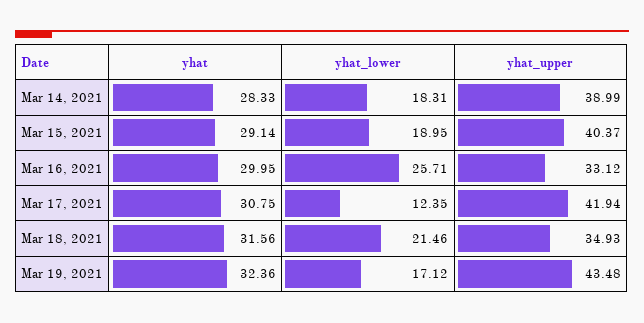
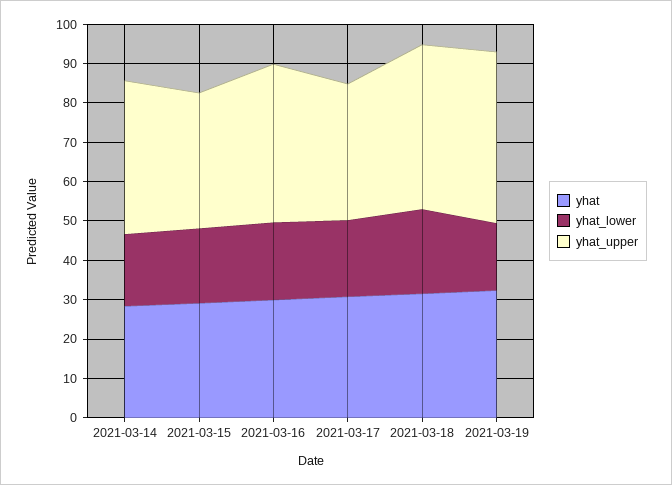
yhat_upper, Mar 15, 2021: 40.37 -> 35
yhat_lower, Mar 16, 2021: 25.71 -> 20
yhat_upper, Mar 16, 2021: 33.12 -> 40
yhat_lower, Mar 17, 2021: 12.35 -> 20
yhat_upper, Mar 17, 2021: 41.94 -> 35
yhat_upper, Mar 18, 2021: 34.93 -> 42.5

